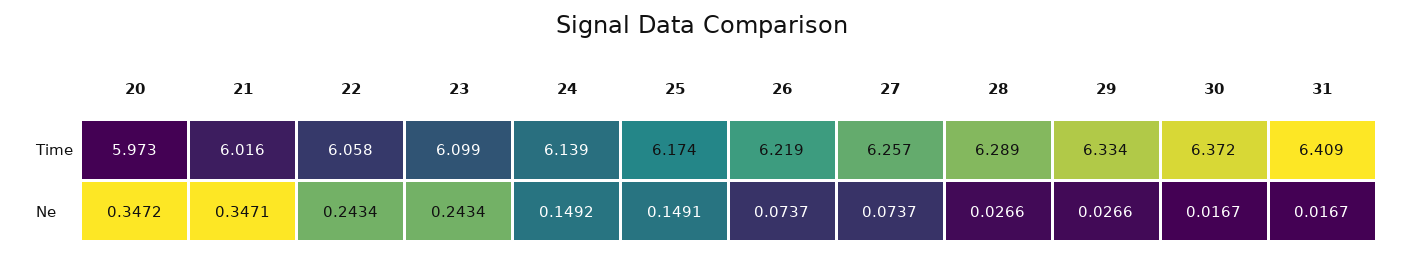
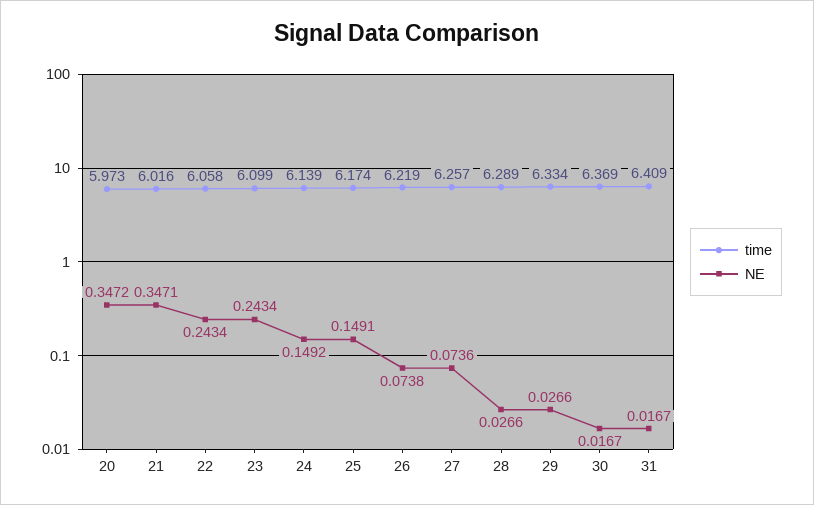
Time, 30: 6.372 -> 6.369
Ne, 26: 0.0737 -> 0.0738
Ne, 27: 0.0737 -> 0.0736

